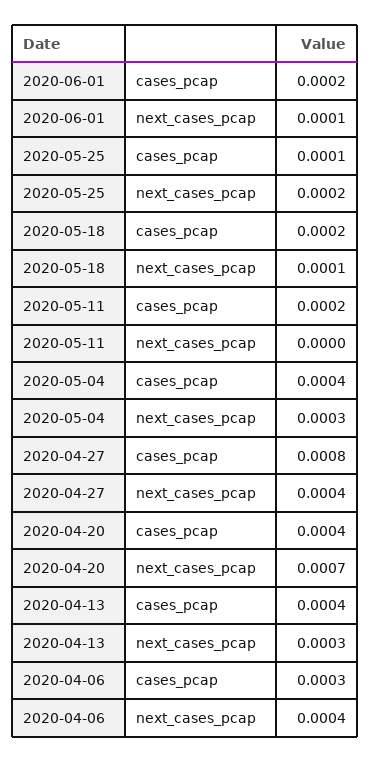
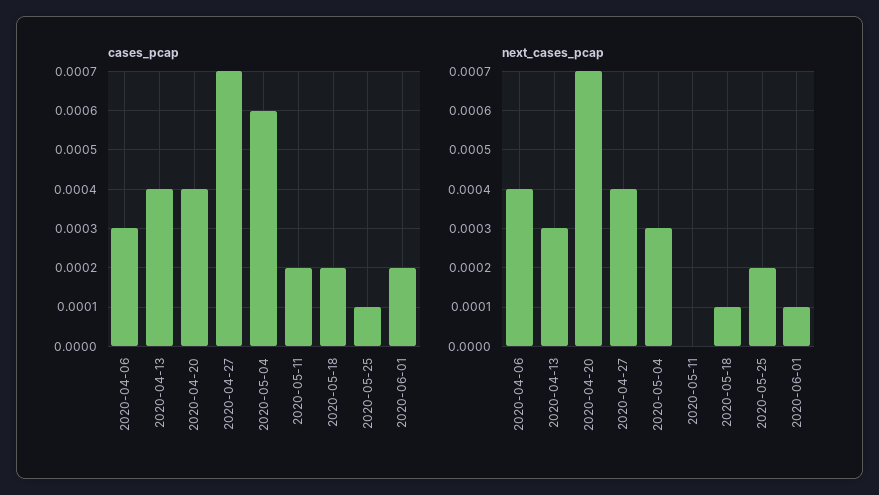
cases_pcap, 2020-05-04: 0.0004 -> 0.0006
cases_pcap, 2020-04-27: 0.0008 -> 0.0007

